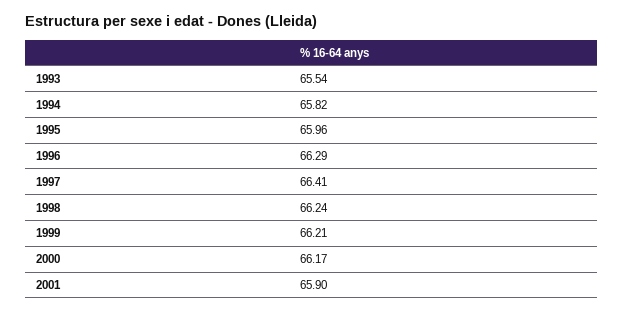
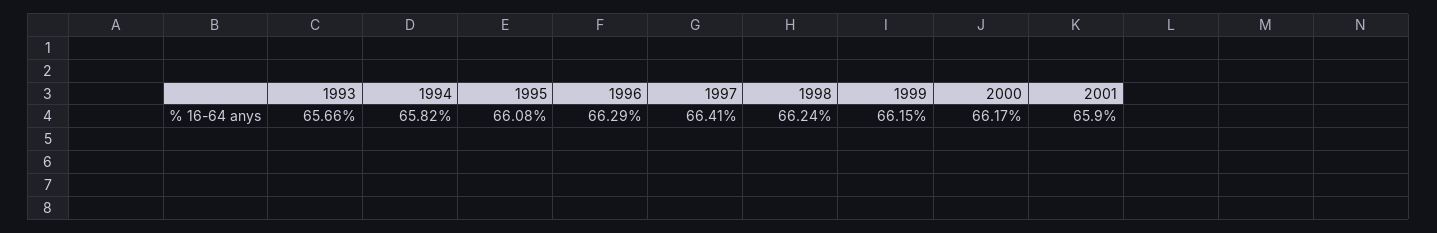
1993: 65.54 -> 65.66
1995: 65.96 -> 66.08
1999: 66.21 -> 66.15

